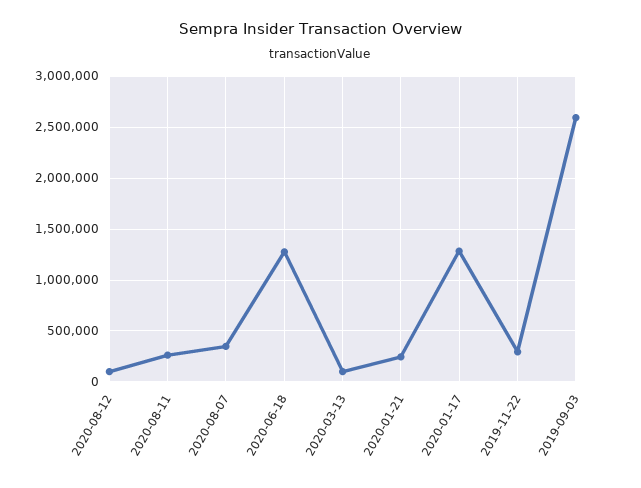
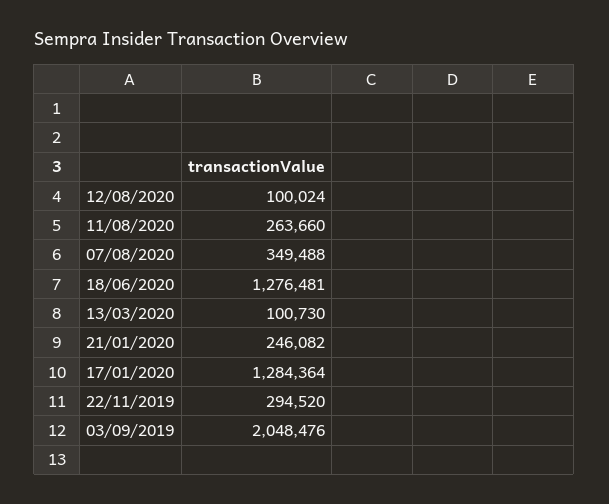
2019-09-03: 2600000 -> 2048476

